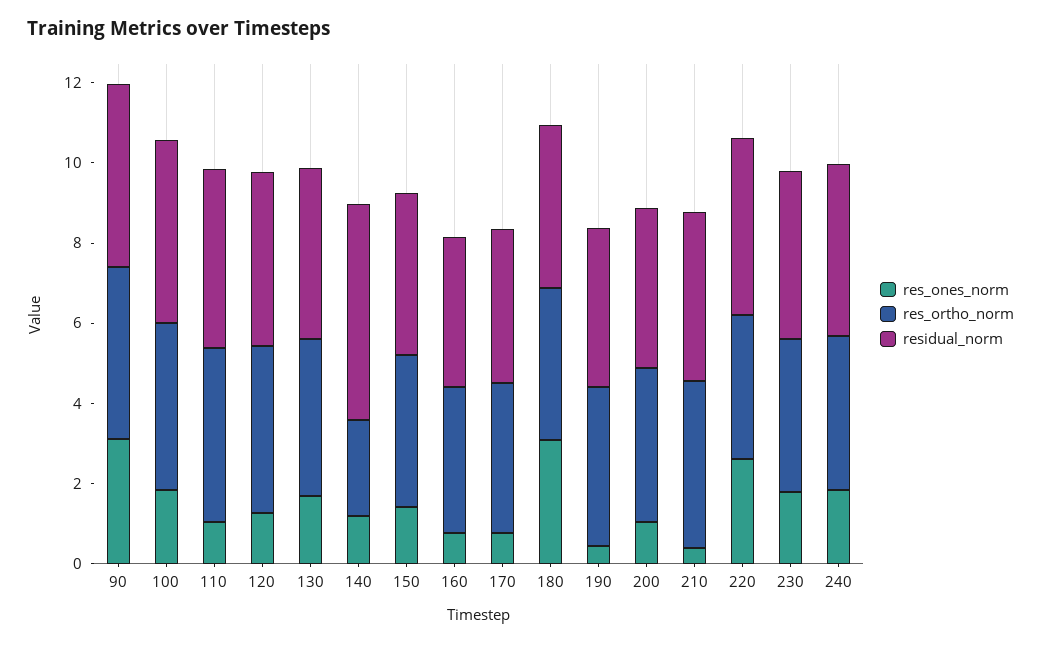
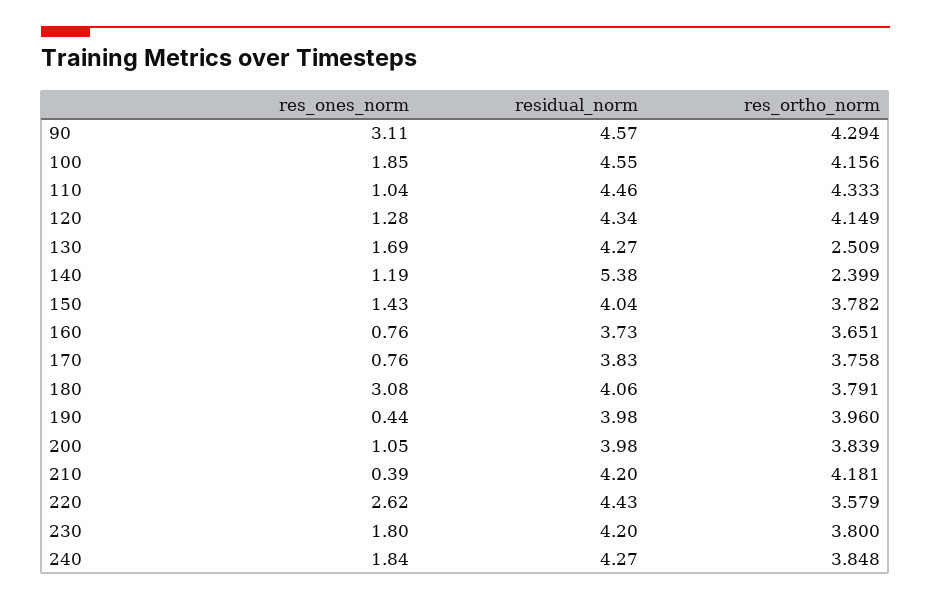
res_ortho_norm, 130: 4 -> 2.509

